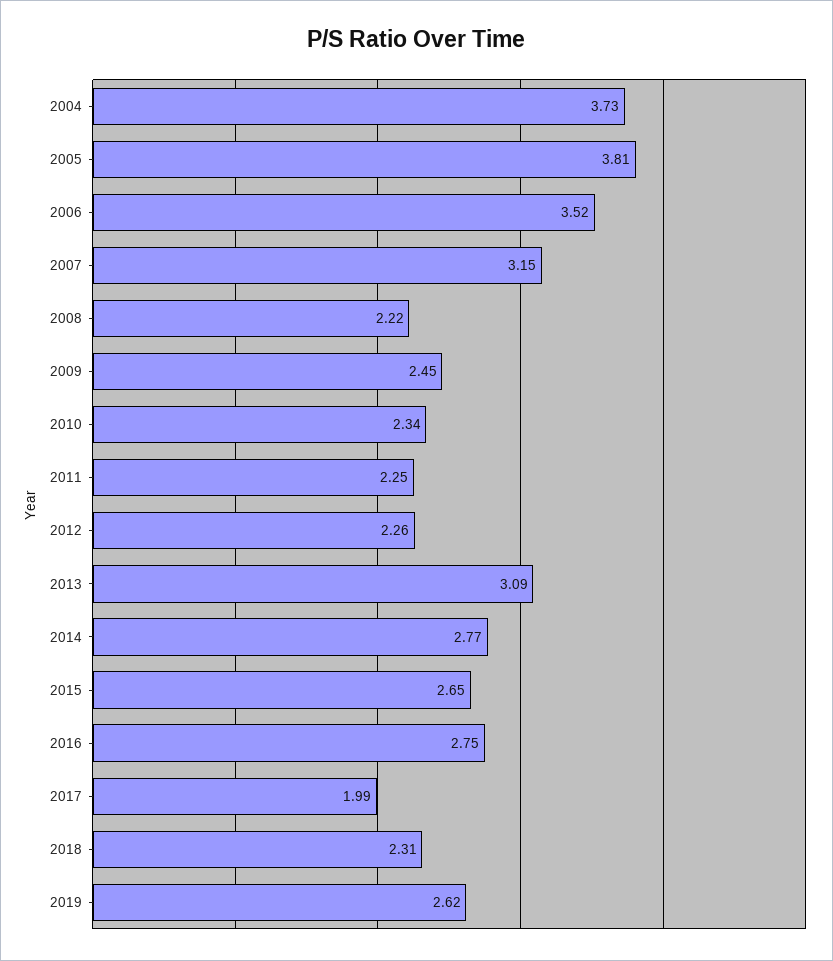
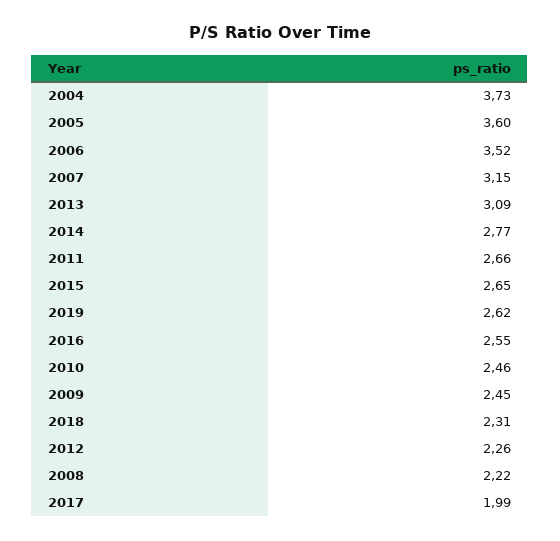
2005: 3.81 -> 3.6
2010: 2.34 -> 2.46
2011: 2.25 -> 2.66
2016: 2.75 -> 2.55

